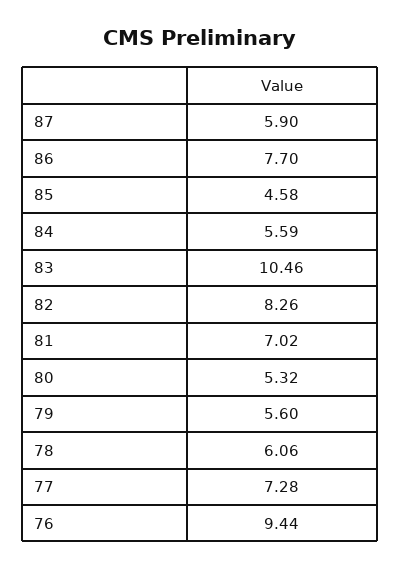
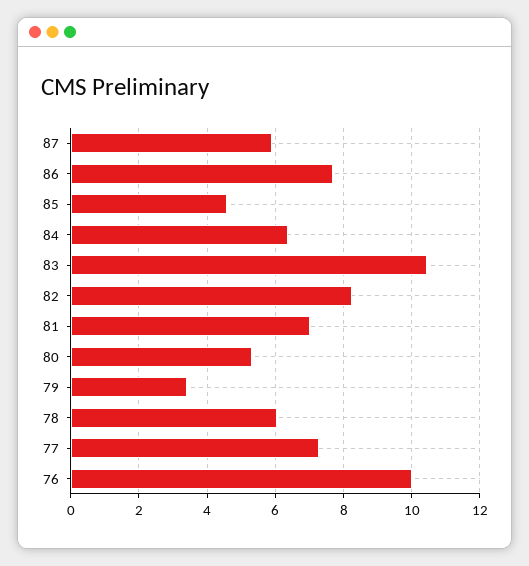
84: 5.59 -> 6.4
79: 5.6 -> 3.4
76: 9.44 -> 10

